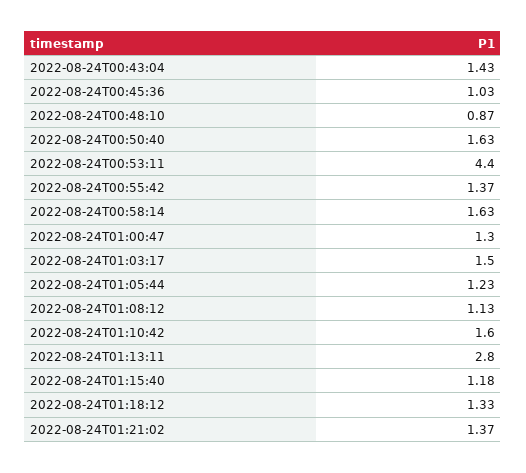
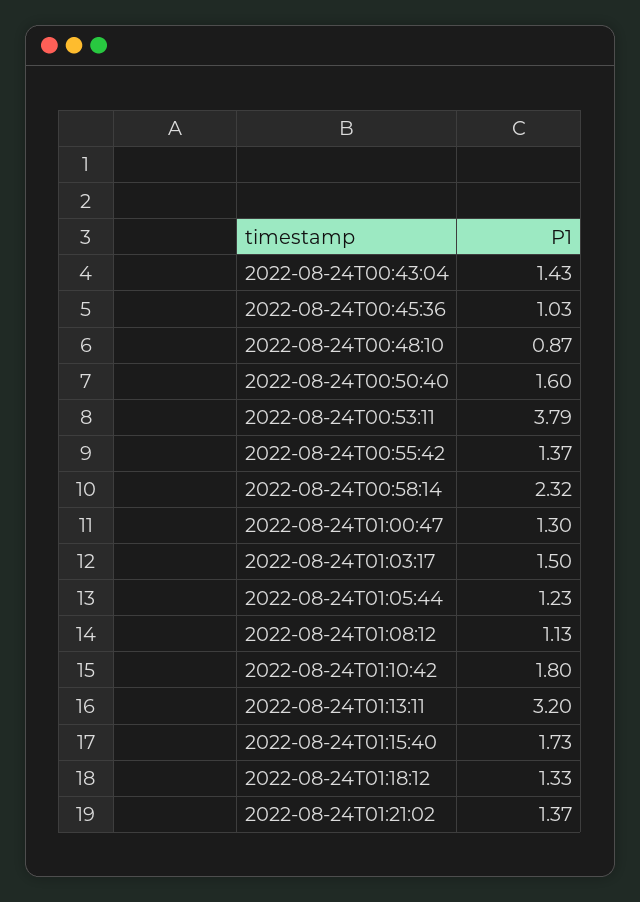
2022-08-24T00:50:40: 1.63 -> 1.6
2022-08-24T00:53:11: 4.4 -> 3.79
2022-08-24T00:58:14: 1.63 -> 2.32
2022-08-24T01:10:42: 1.6 -> 1.8
2022-08-24T01:13:11: 2.8 -> 3.2
2022-08-24T01:15:40: 1.18 -> 1.73

